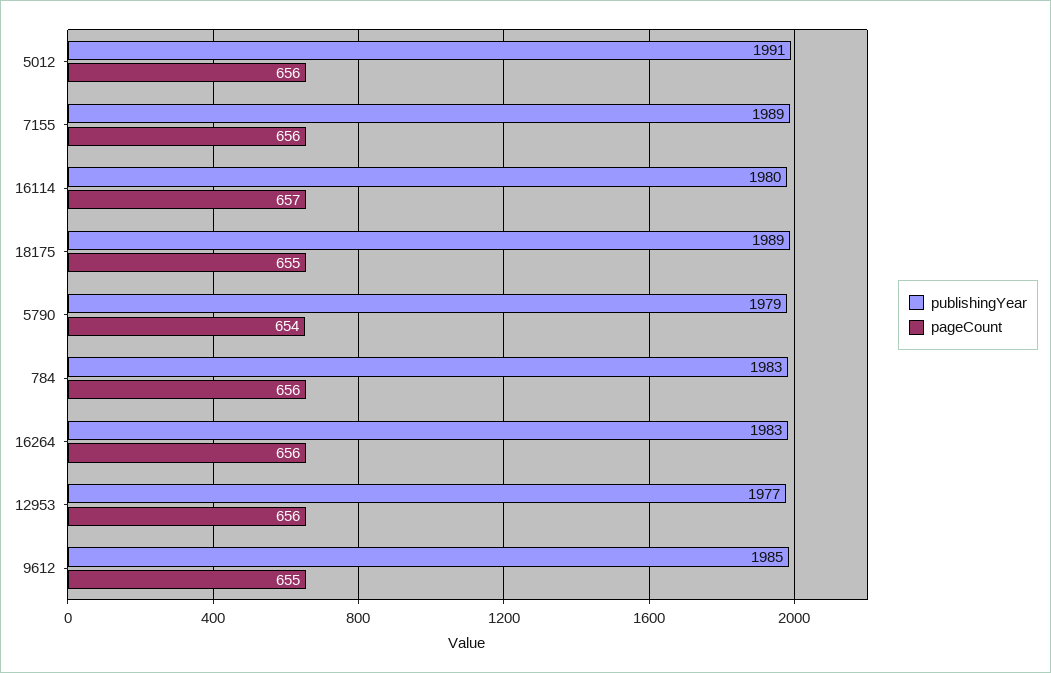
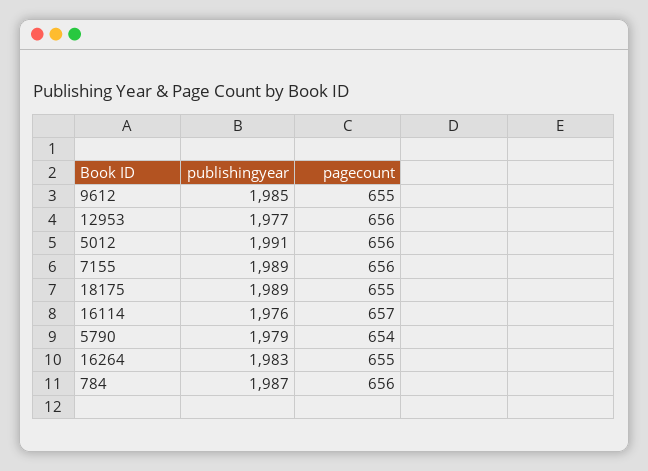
publishingYear, 16114: 1980 -> 1976
publishingYear, 784: 1983 -> 1987
pageCount, 16264: 656 -> 655

